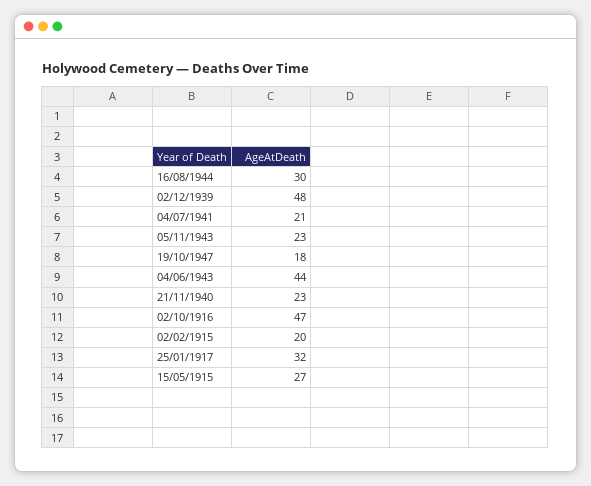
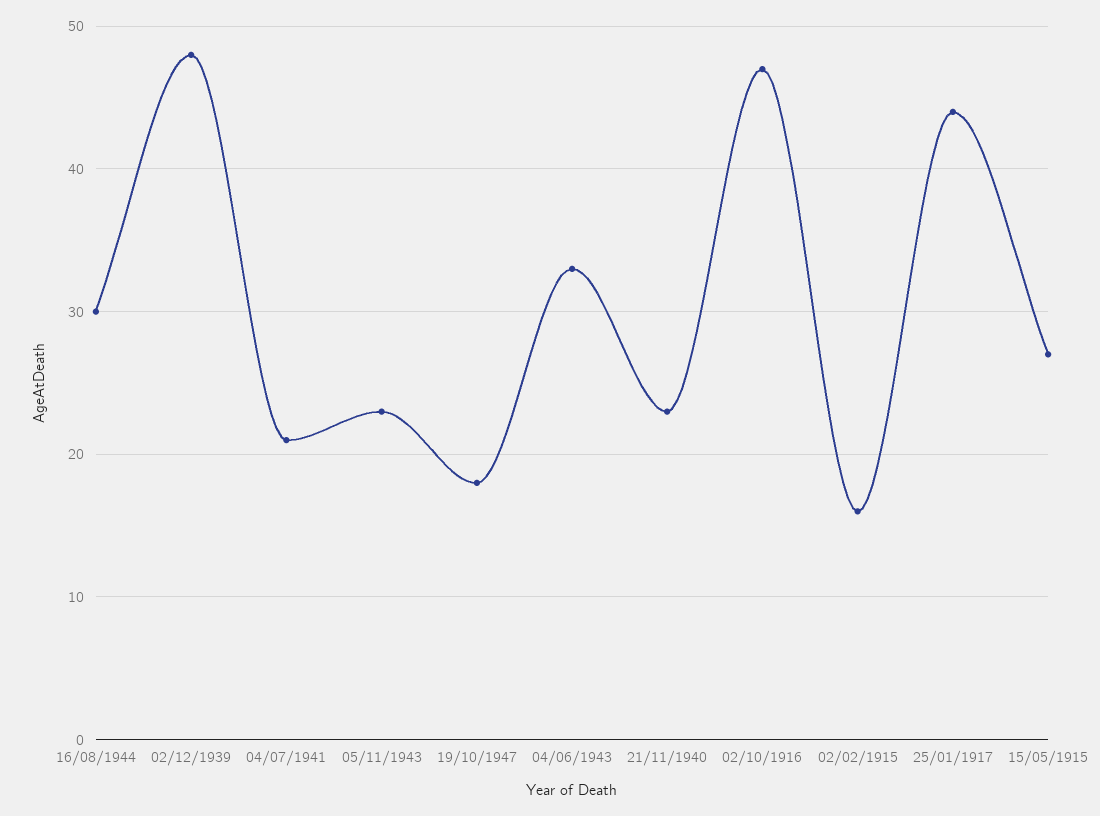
04/06/1943: 44 -> 33
02/02/1915: 20 -> 16
25/01/1917: 32 -> 44

